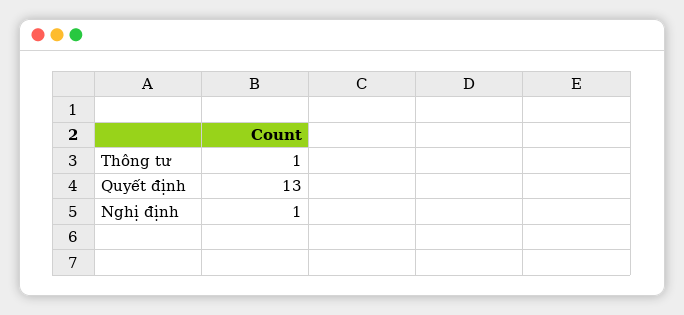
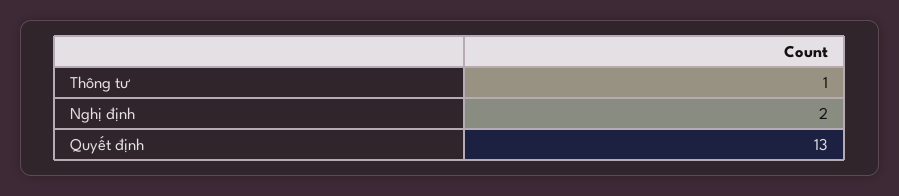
Nghị định: 1 -> 2

